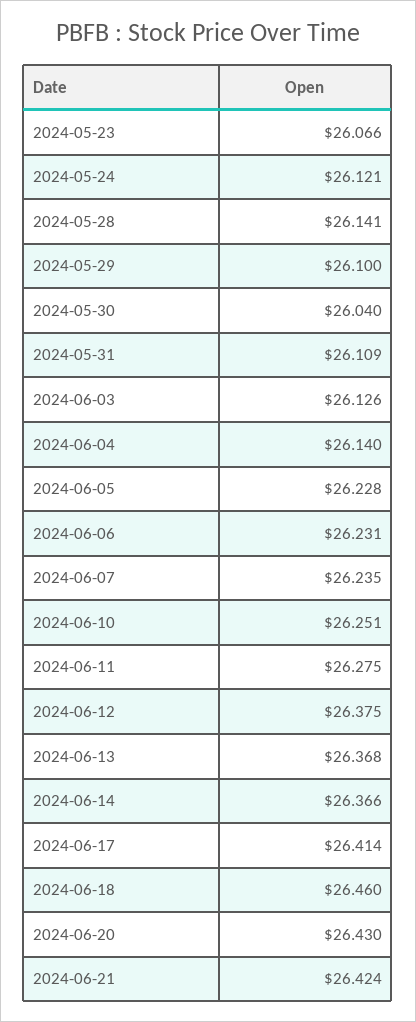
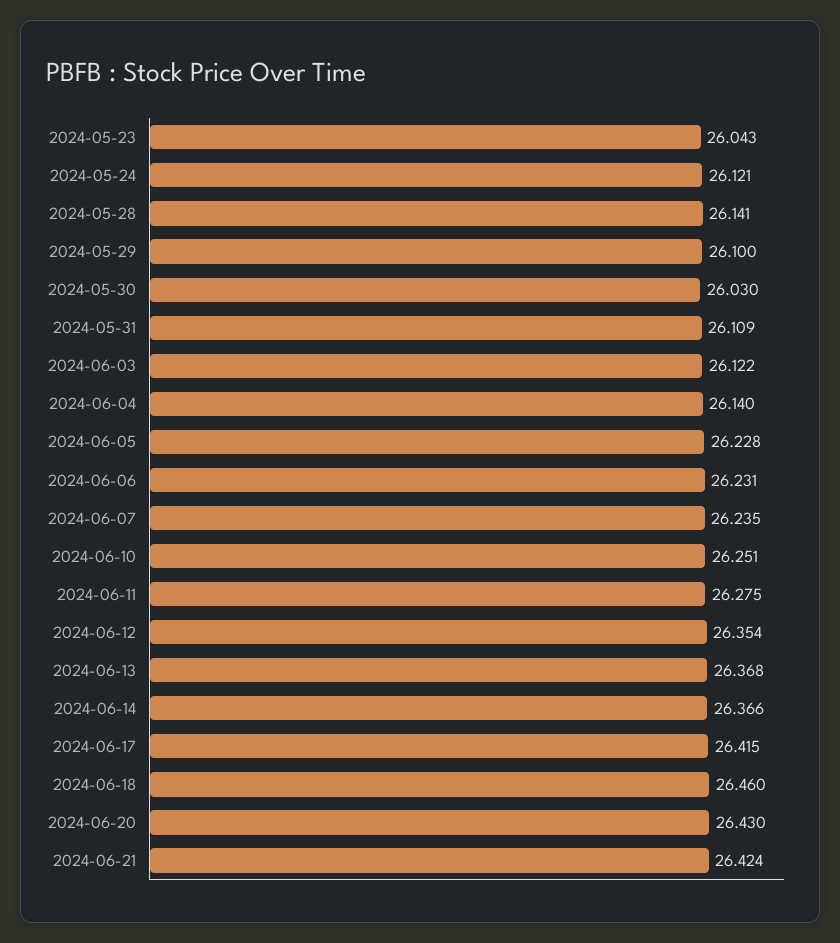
2024-05-23: 26.066 -> 26.043
2024-05-30: 26.04 -> 26.03
2024-06-03: 26.126 -> 26.122
2024-06-12: 26.375 -> 26.354
2024-06-17: 26.414 -> 26.415

